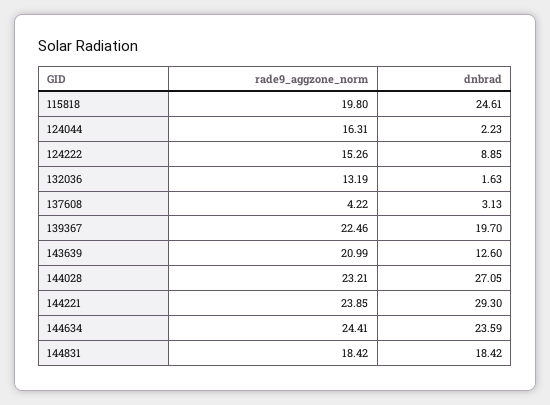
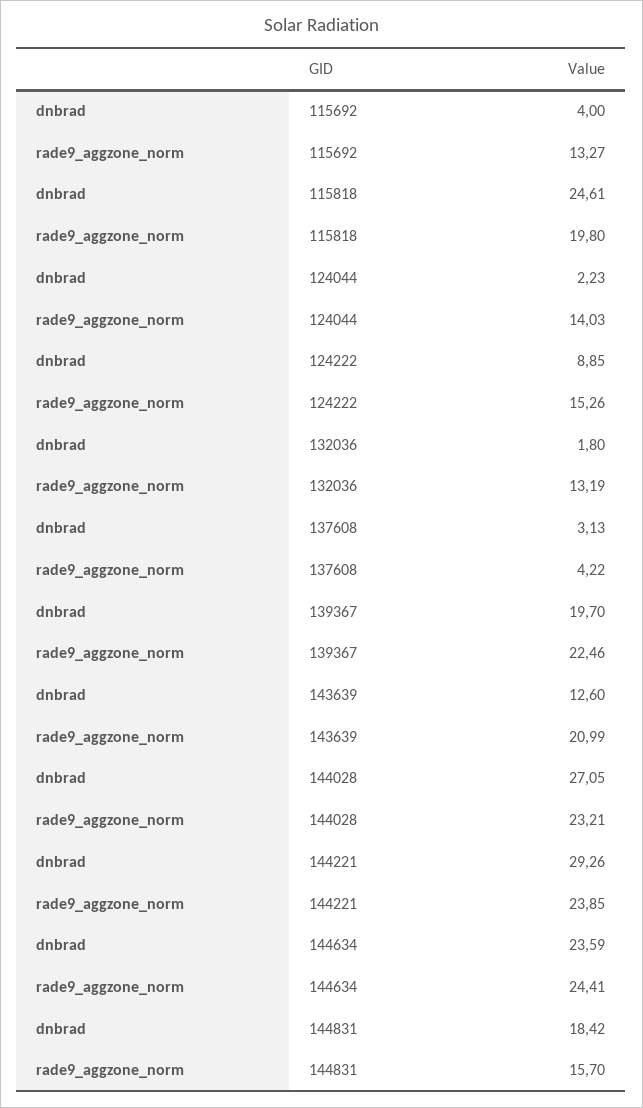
rade9_aggzone_norm, 124044: 16.31 -> 14.03
dnbrad, 132036: 1.63 -> 1.8
dnbrad, 144221: 29.3 -> 29.26
rade9_aggzone_norm, 144831: 18.42 -> 15.7
dnbrad, 115692: none -> 4
rade9_aggzone_norm, 115692: none -> 13.27

